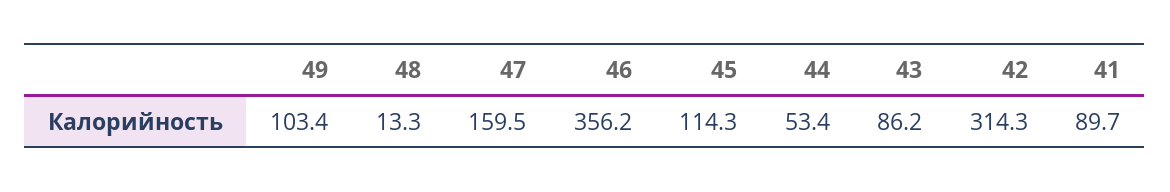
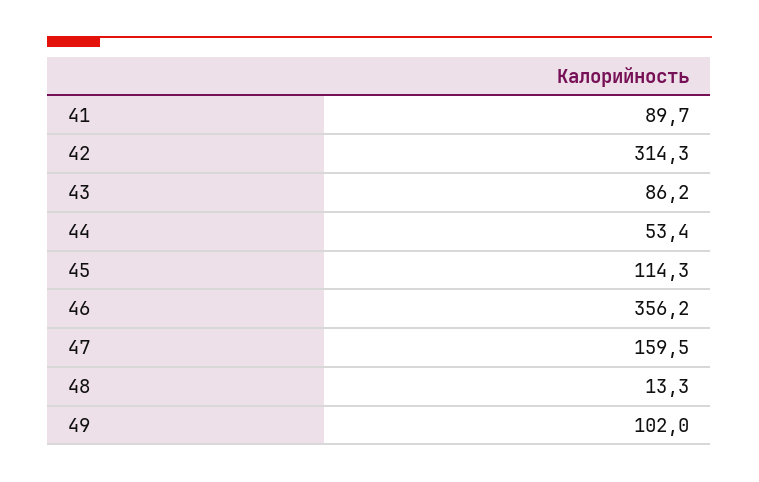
49: 103.4 -> 102

